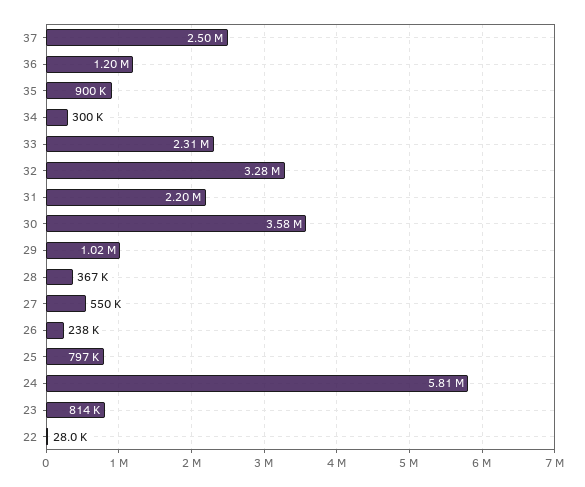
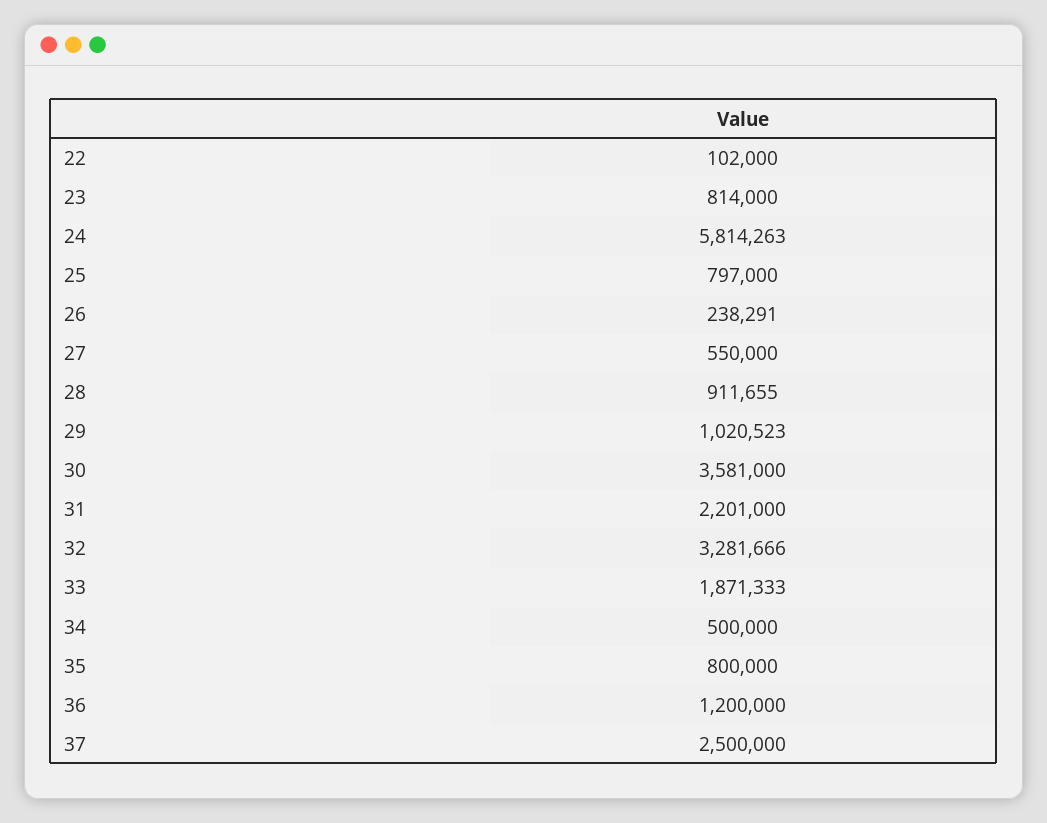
35: 900000 -> 800000
34: 300000 -> 500000
33: 2310000 -> 1871333
28: 367000 -> 911655
22: 28000 -> 102000

